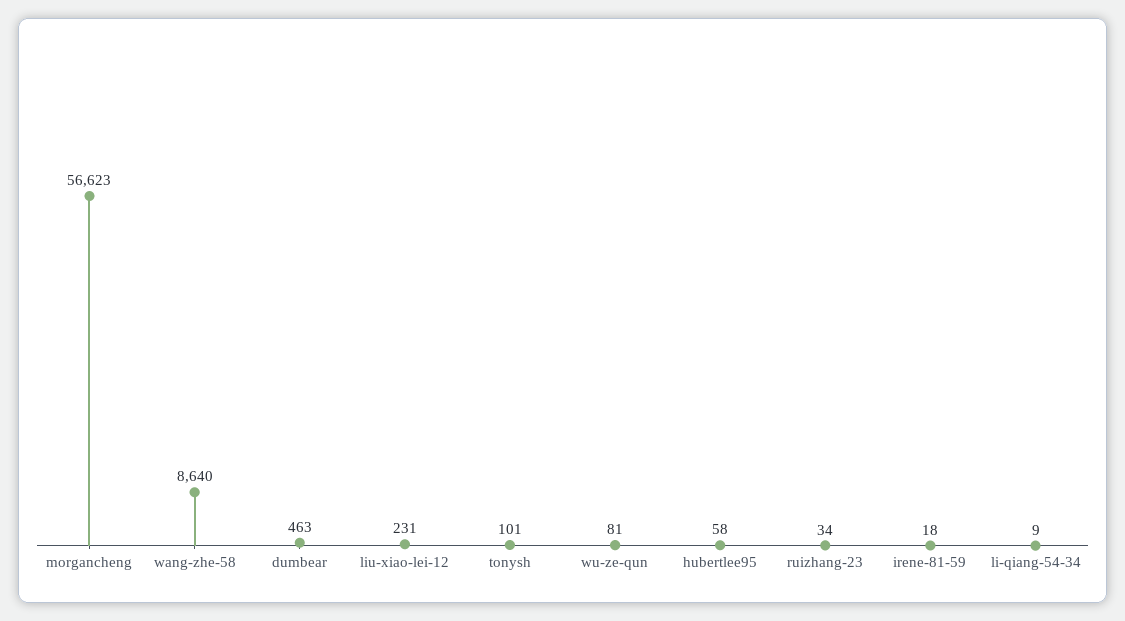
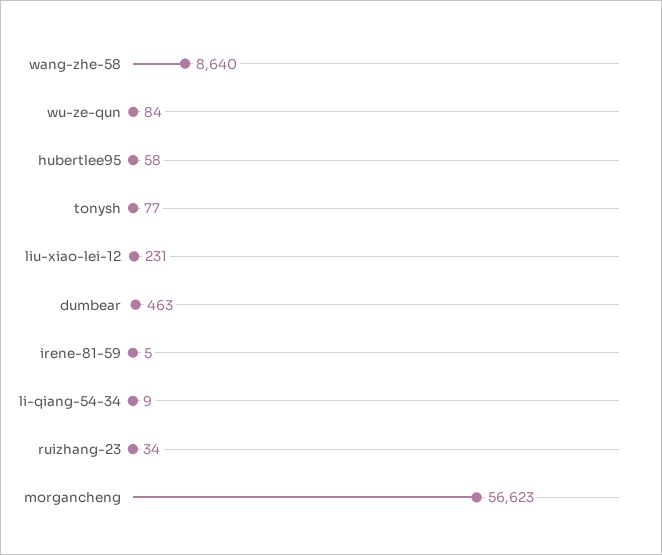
tonysh: 101 -> 77
wu-ze-qun: 81 -> 84
irene-81-59: 18 -> 5

